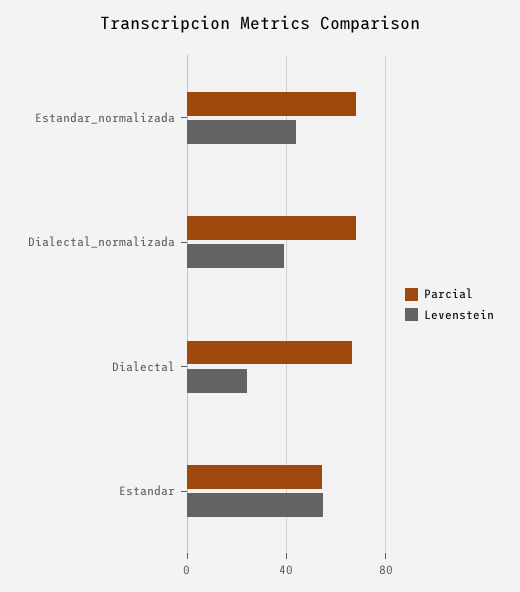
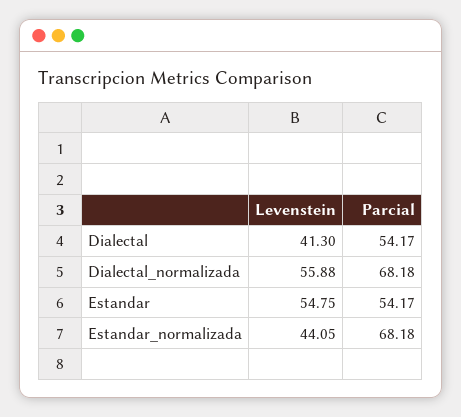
Levenstein, Dialectal_normalizada: 40 -> 55.88
Parcial, Dialectal: 65 -> 54.17
Levenstein, Dialectal: 25 -> 41.3

